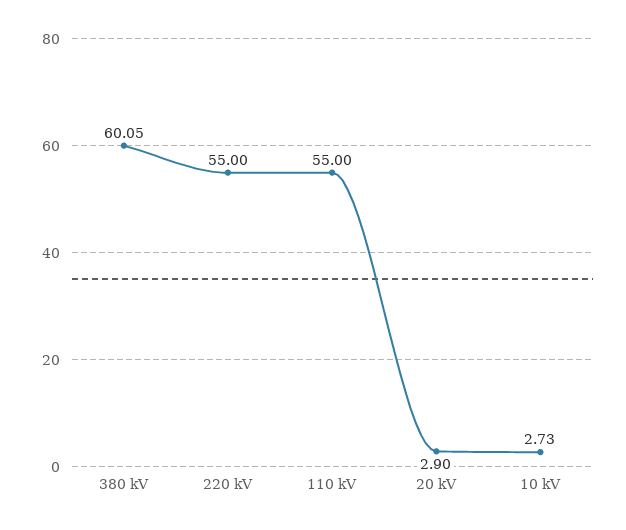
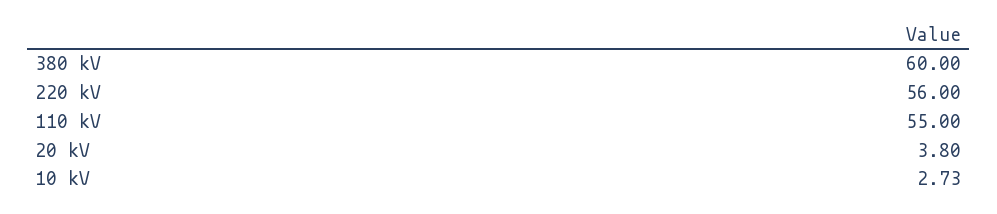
380 kV: 60.05 -> 60
220 kV: 55 -> 56
20 kV: 2.9 -> 3.8

